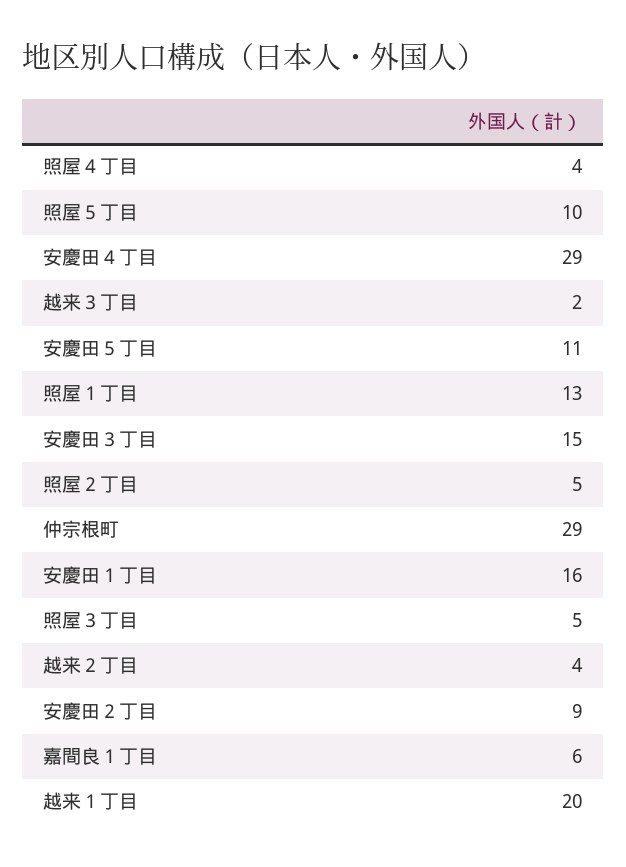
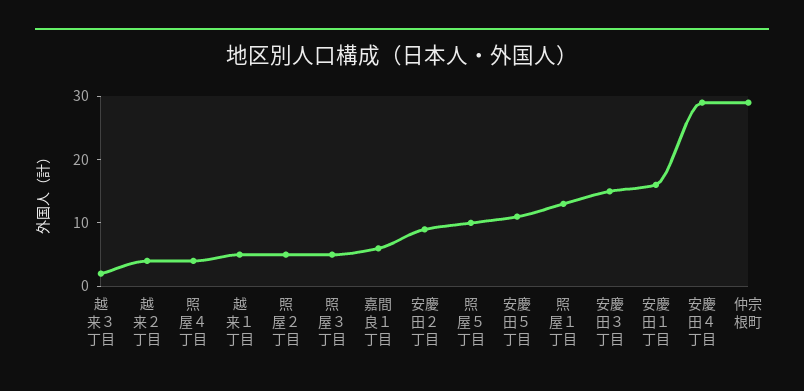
越来１丁目: 20 -> 5

